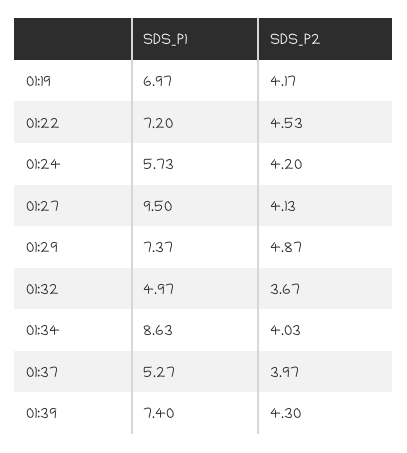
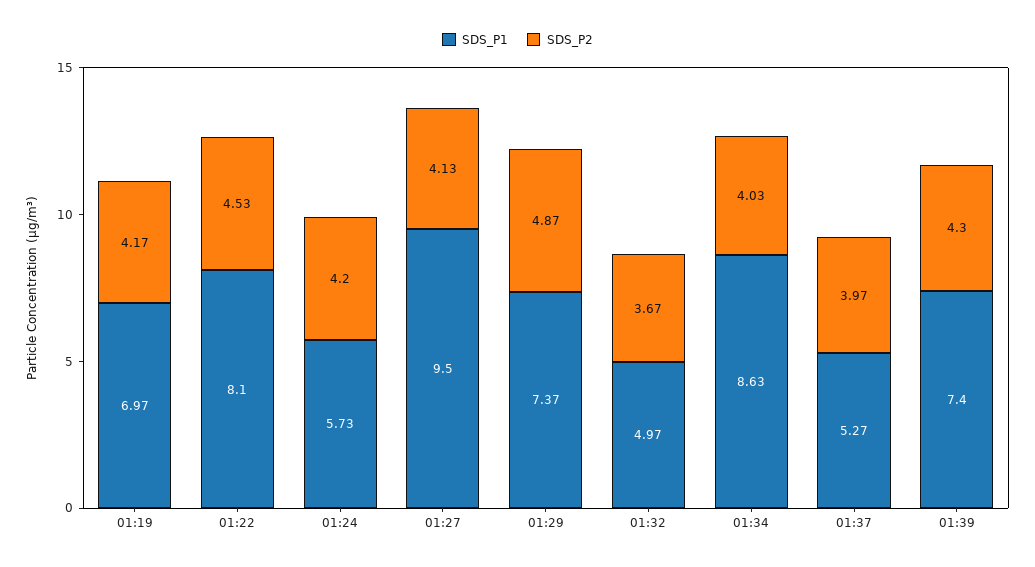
SDS_P1, 01:22: 7.2 -> 8.1

